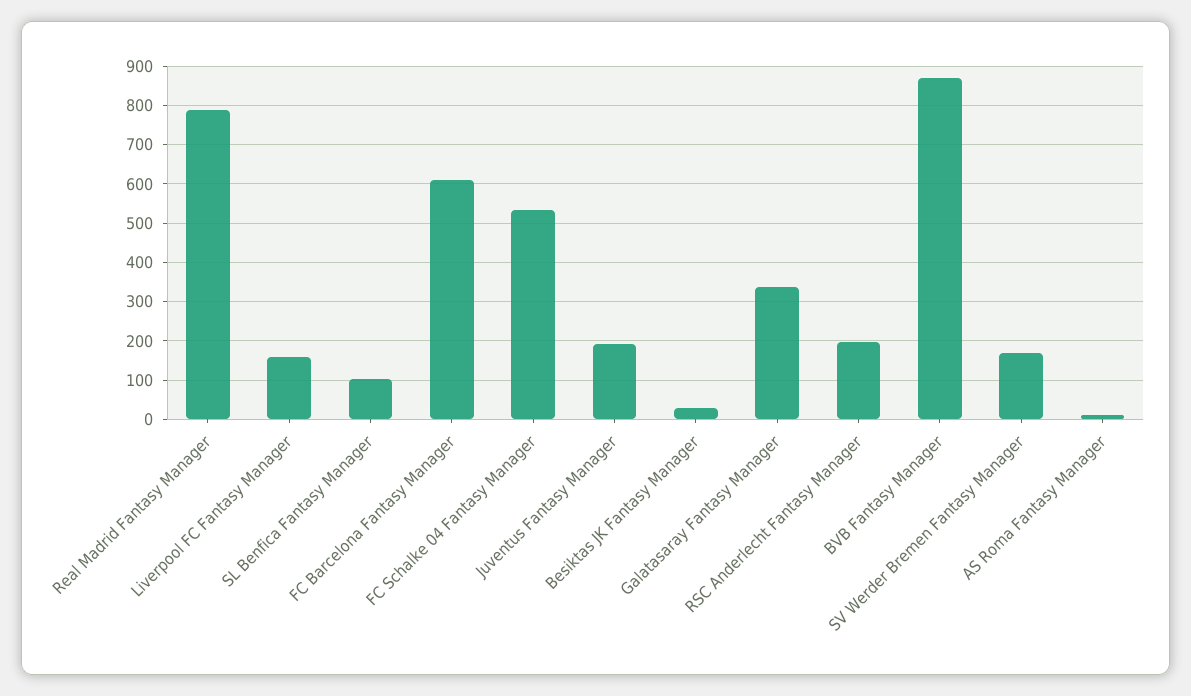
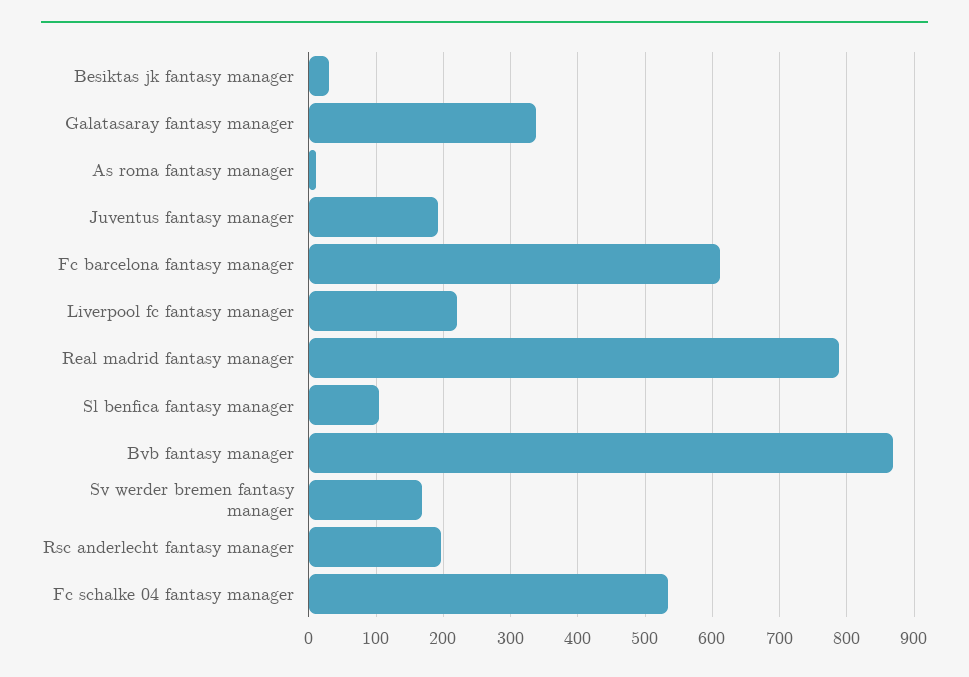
Liverpool FC Fantasy Manager: 160 -> 220

